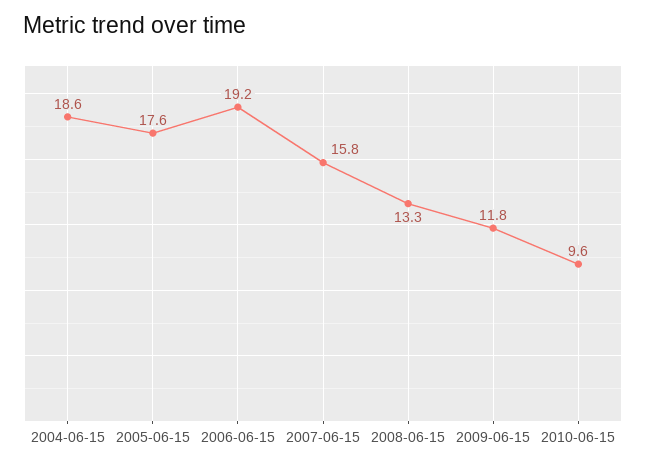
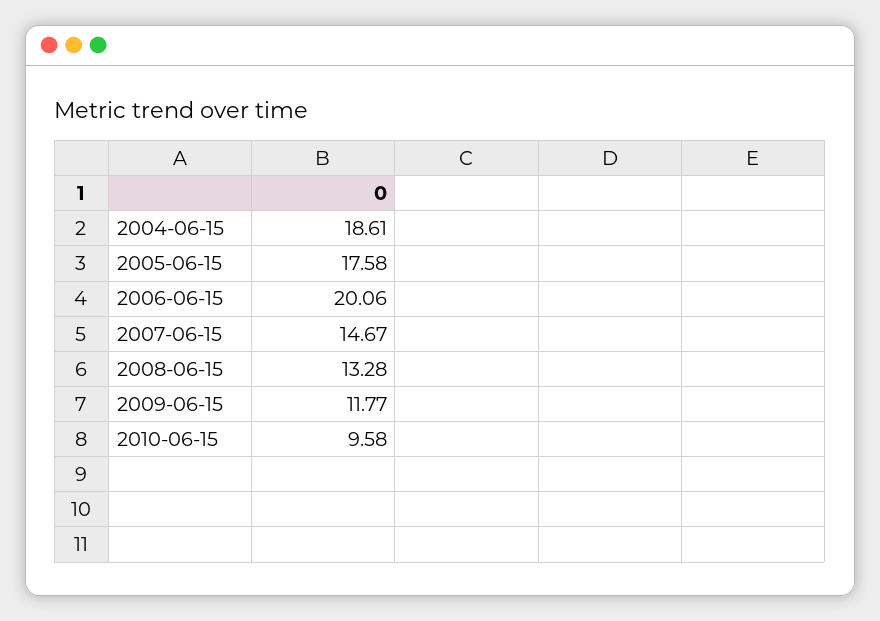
2006-06-15: 19.2 -> 20.06
2007-06-15: 15.8 -> 14.67

